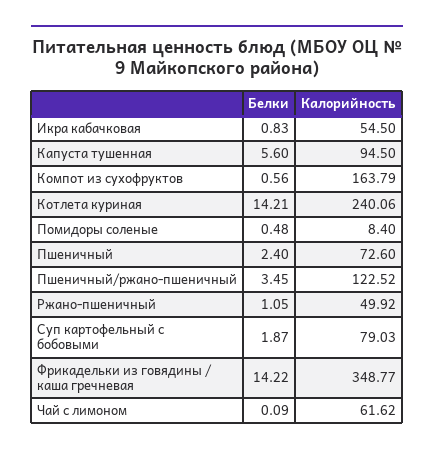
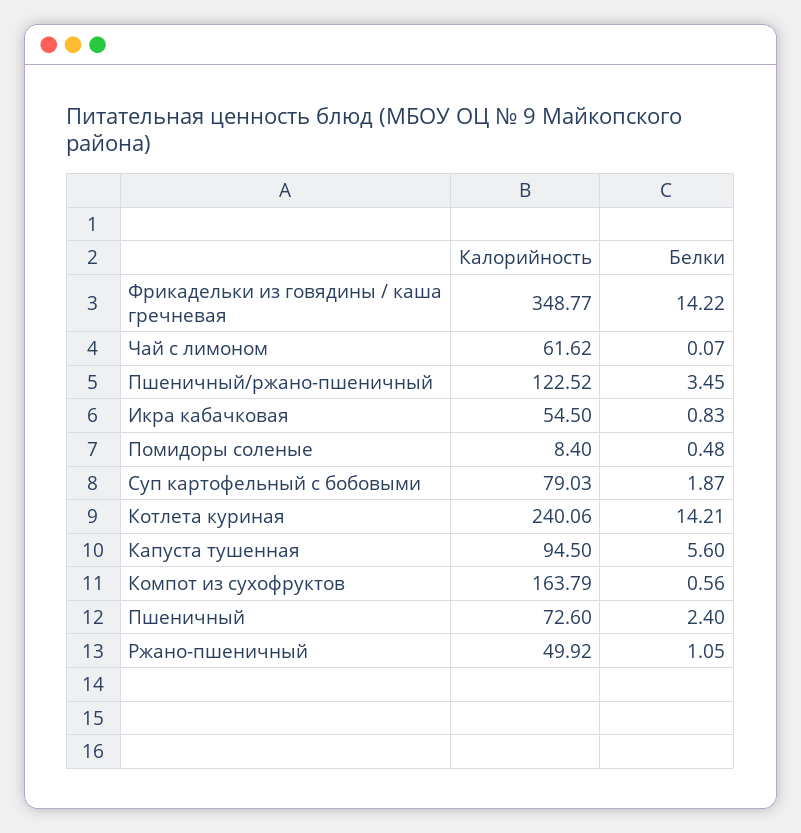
Белки, Чай с лимоном: 0.09 -> 0.07

